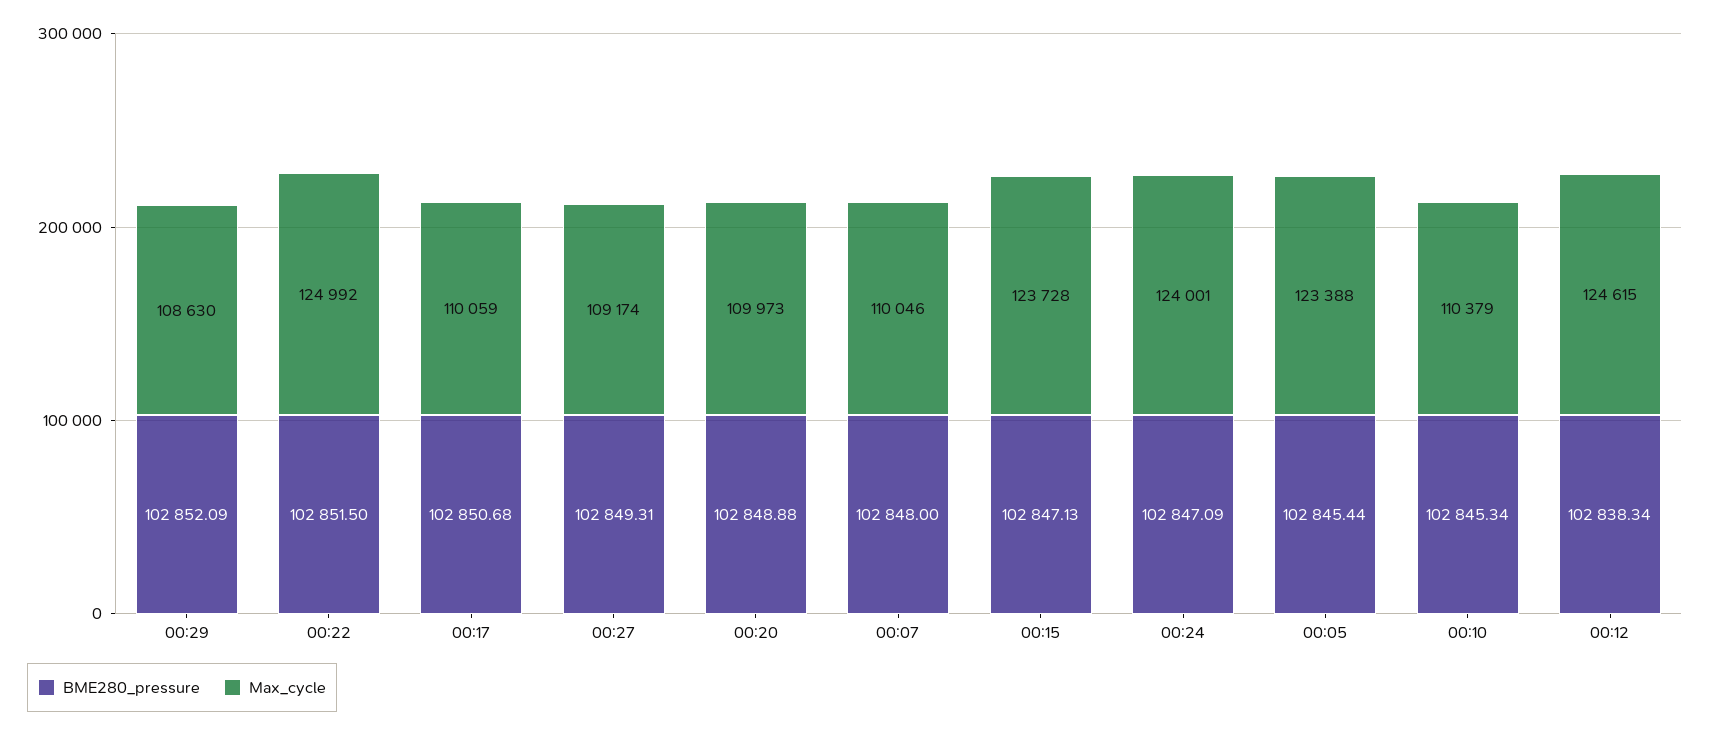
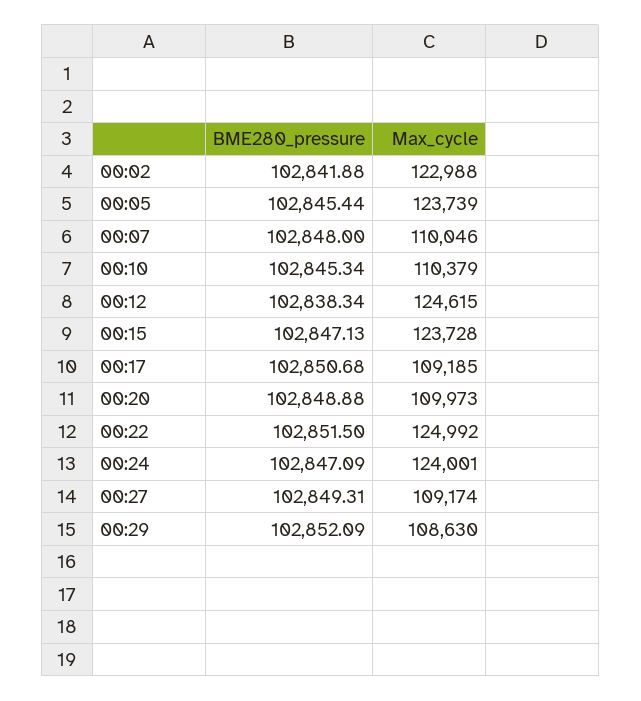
Max_cycle, 00:17: 110059 -> 109185
Max_cycle, 00:05: 123388 -> 123739
BME280_pressure, 00:02: none -> 102841.88
Max_cycle, 00:02: none -> 122988

